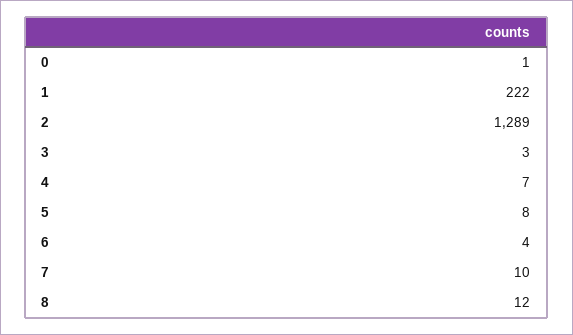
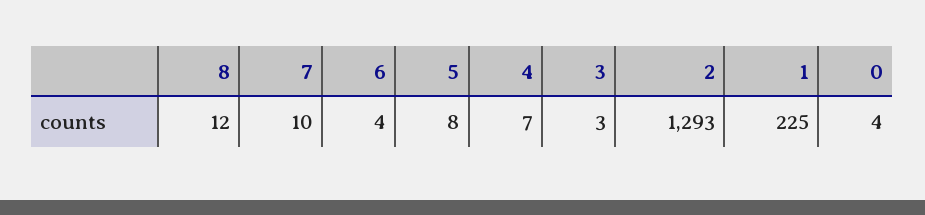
0: 1 -> 4
1: 222 -> 225
2: 1289 -> 1293

